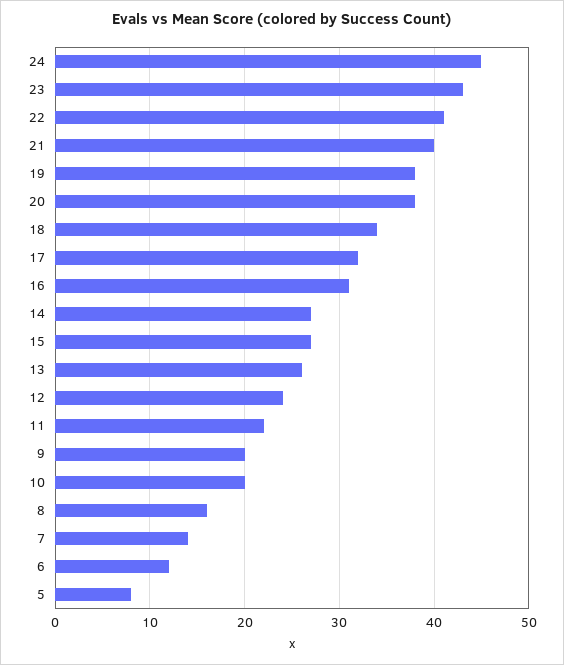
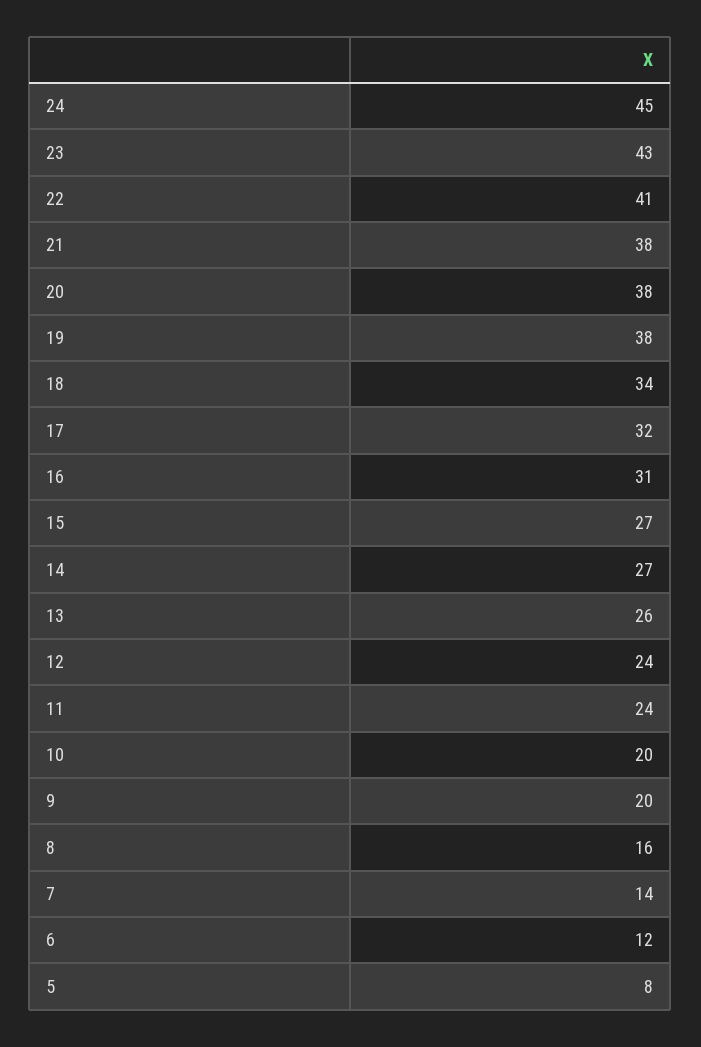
21: 40 -> 38
11: 22 -> 24

